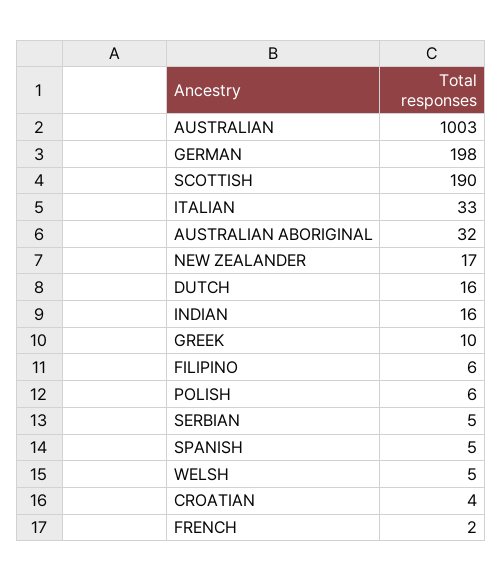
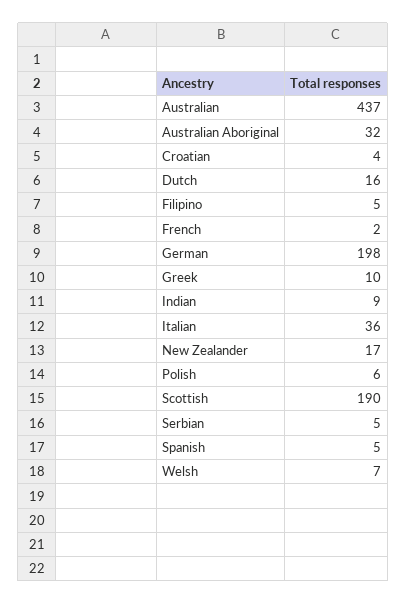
AUSTRALIAN: 1003 -> 437
ITALIAN: 33 -> 36
INDIAN: 16 -> 9
FILIPINO: 6 -> 5
WELSH: 5 -> 7

